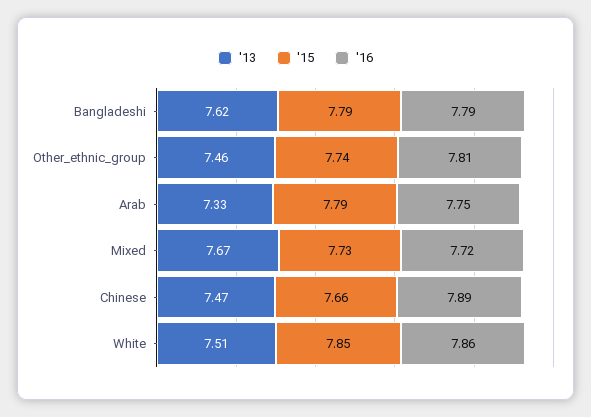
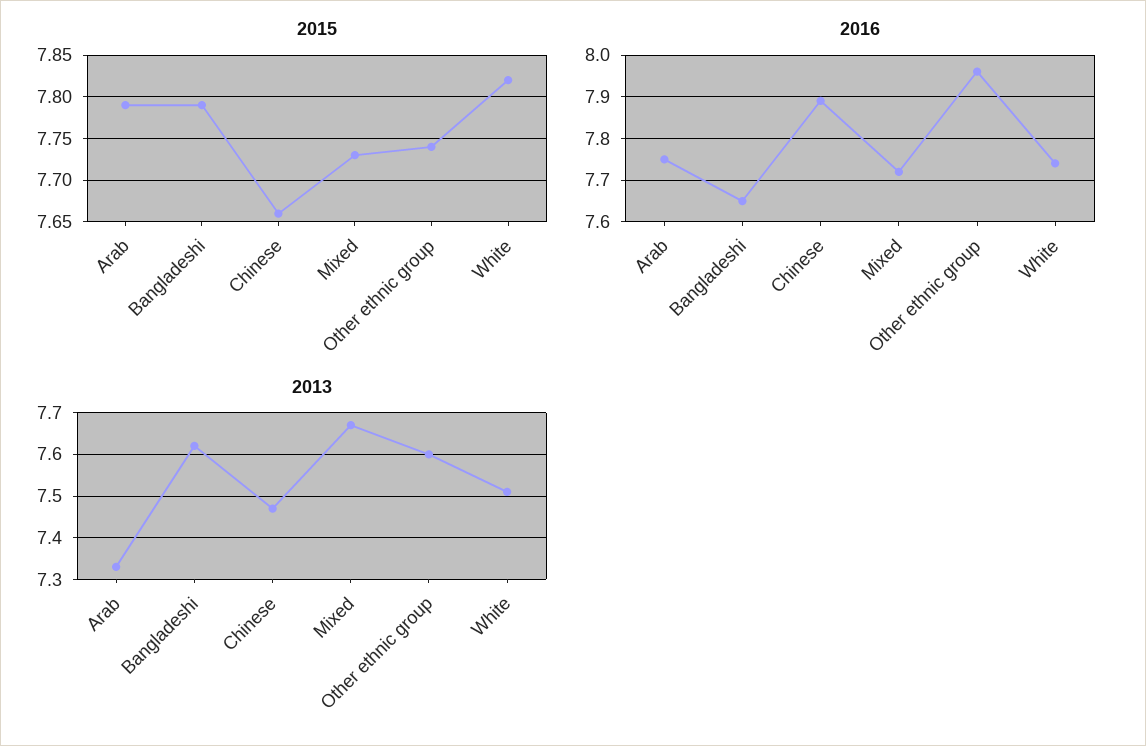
'16, Bangladeshi: 7.79 -> 7.65
'13, Other_ethnic_group: 7.46 -> 7.6
'16, Other_ethnic_group: 7.81 -> 7.95
'15, White: 7.85 -> 7.82
'16, White: 7.86 -> 7.75

